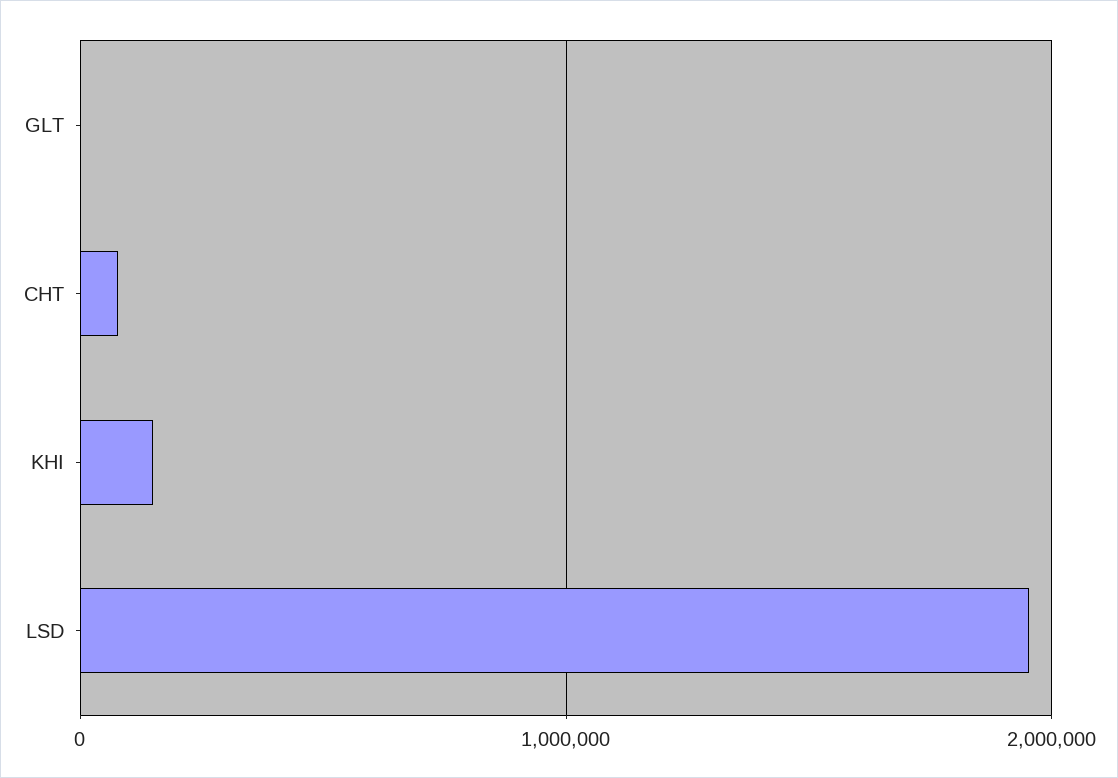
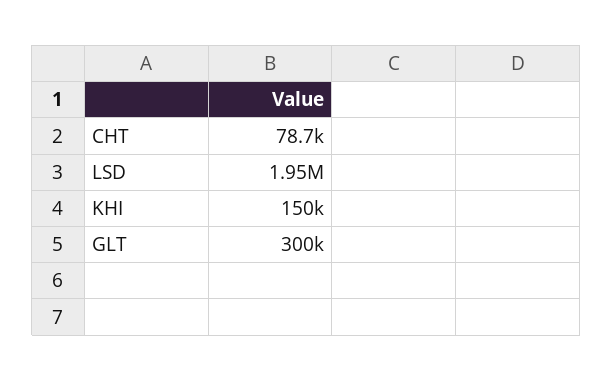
GLT: 0 -> 300000

